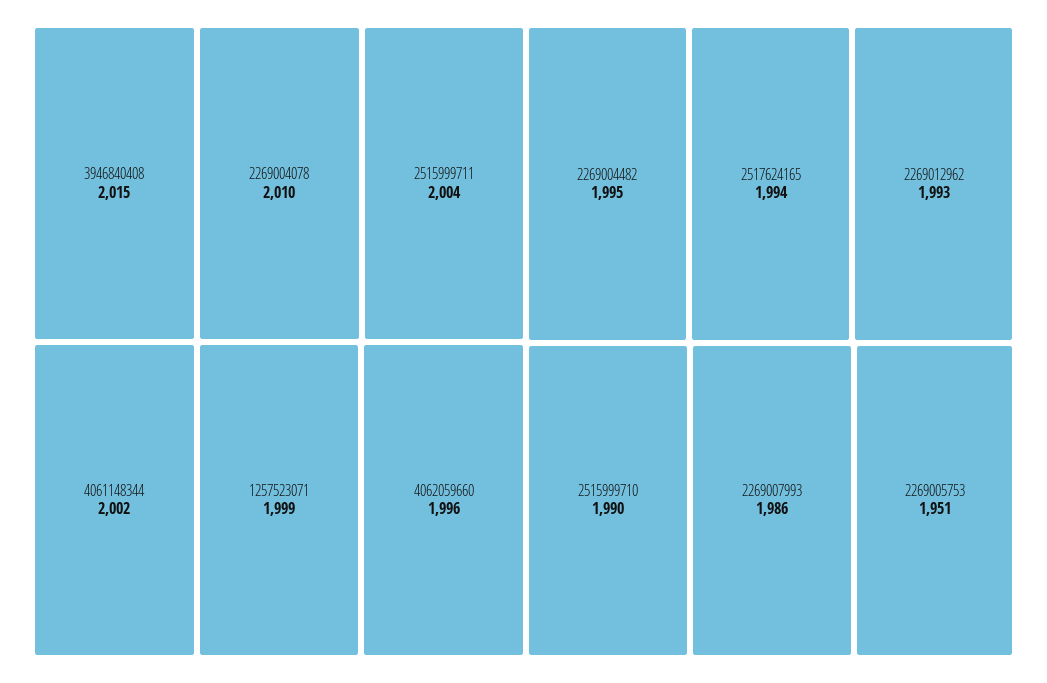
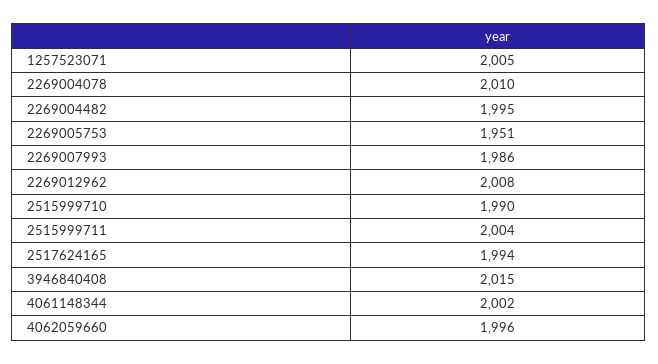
1257523071: 1999 -> 2005
2269012962: 1993 -> 2008

